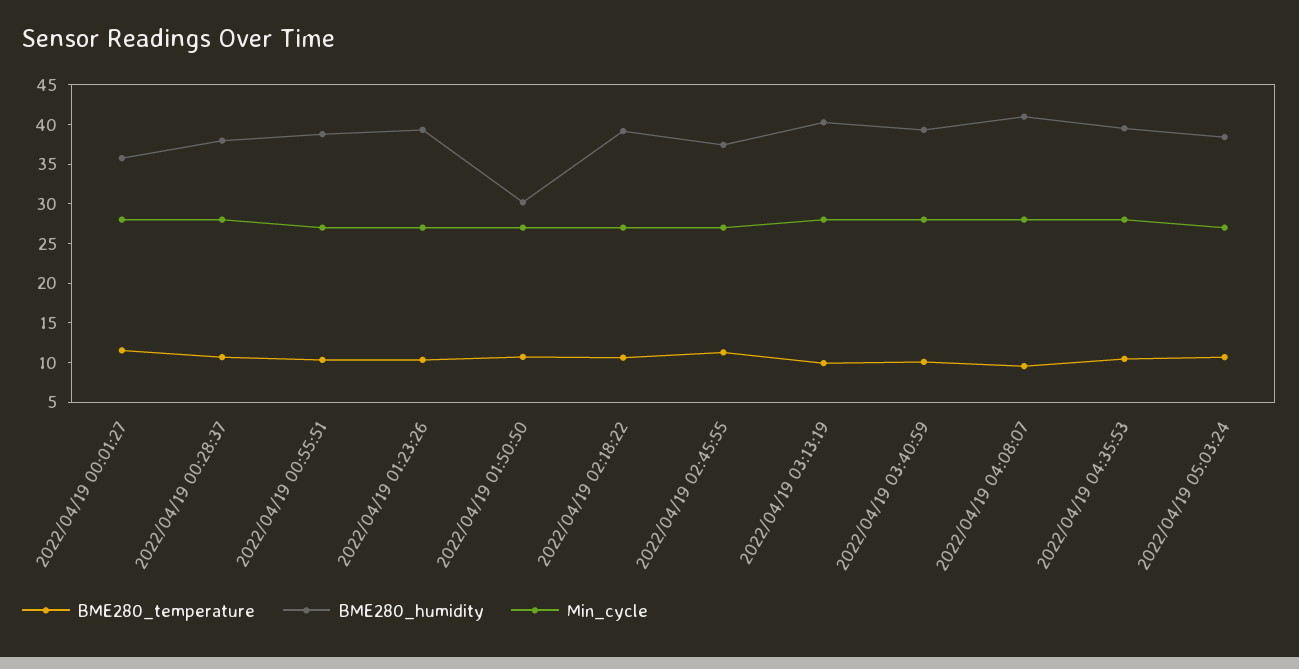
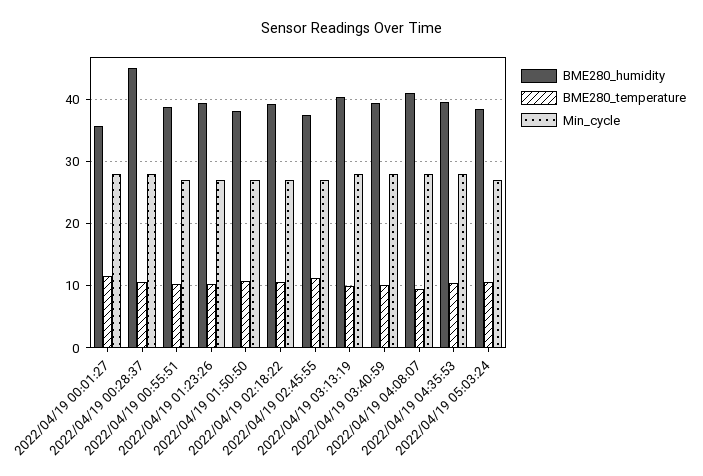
BME280_humidity, 2022/04/19 00:28:37: 37.5 -> 45
BME280_humidity, 2022/04/19 01:50:50: 30 -> 38

